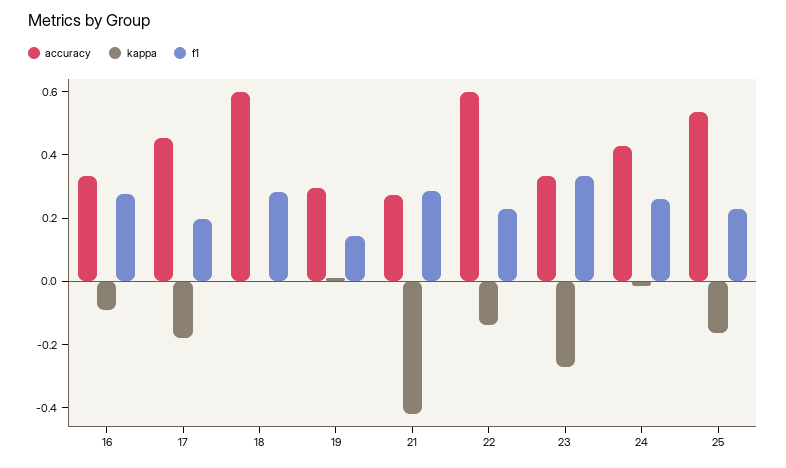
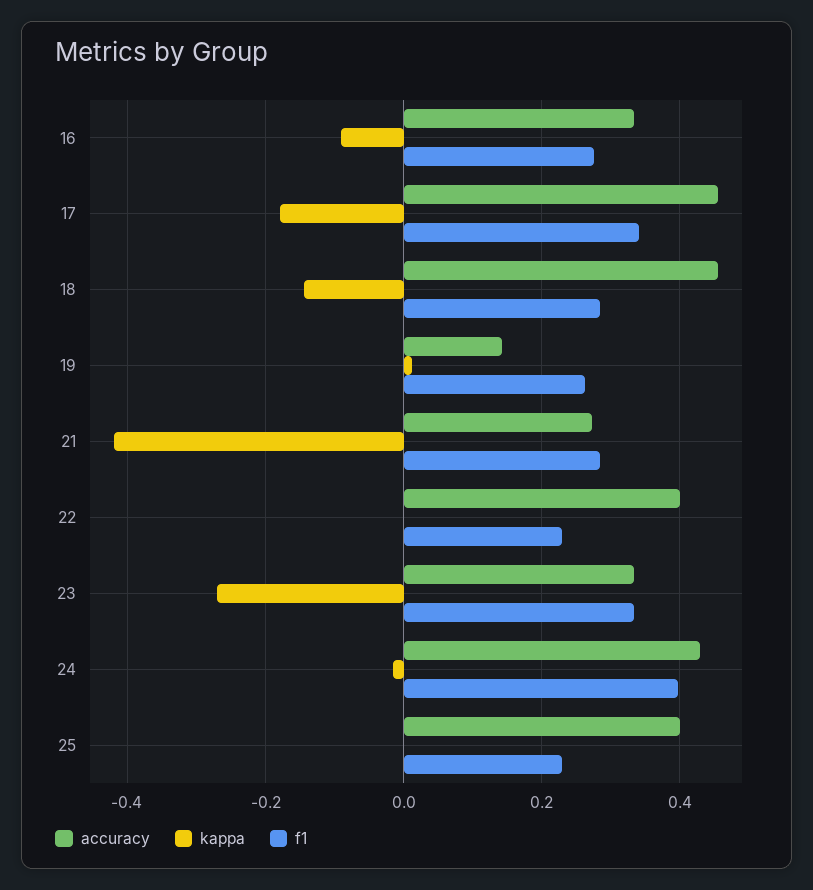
f1, 17: 0.2 -> 0.34
accuracy, 18: 0.6 -> 0.46
kappa, 18: 0 -> -0.14
accuracy, 19: 0.3 -> 0.14
f1, 19: 0.15 -> 0.26
accuracy, 22: 0.6 -> 0.4
kappa, 22: -0.15 -> 0
f1, 24: 0.25 -> 0.4
accuracy, 25: 0.55 -> 0.4
kappa, 25: -0.15 -> 0

